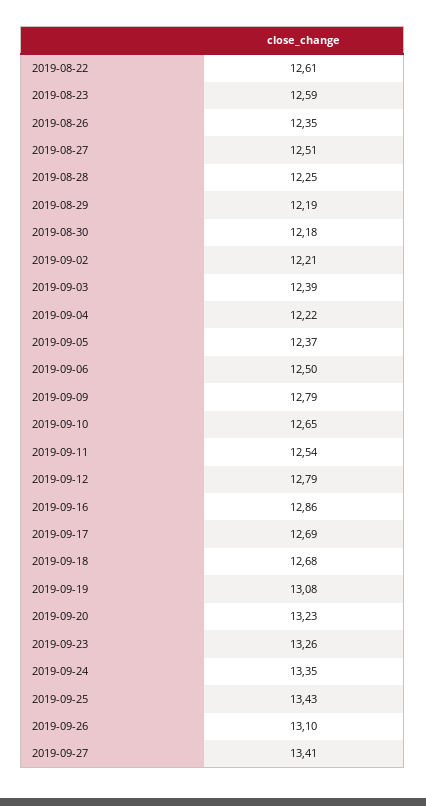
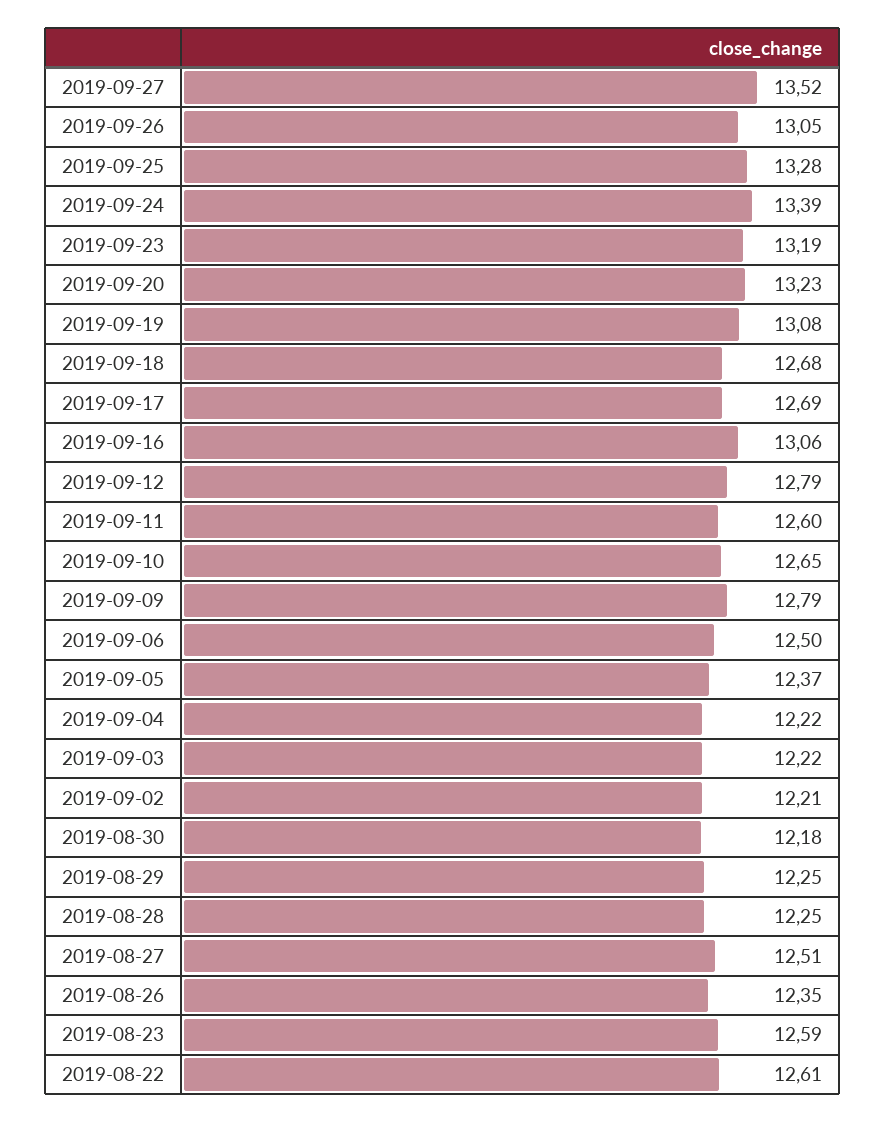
2019-08-29: 12.19 -> 12.25
2019-09-03: 12.39 -> 12.22
2019-09-11: 12.54 -> 12.6
2019-09-16: 12.86 -> 13.06
2019-09-23: 13.26 -> 13.19
2019-09-24: 13.35 -> 13.39
2019-09-25: 13.43 -> 13.28
2019-09-26: 13.1 -> 13.05
2019-09-27: 13.41 -> 13.52

